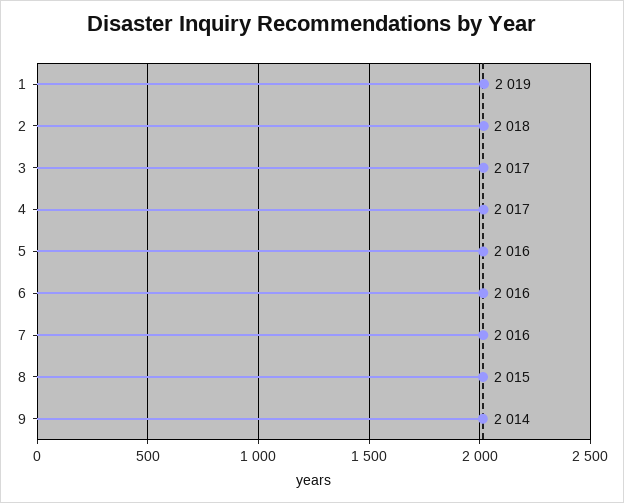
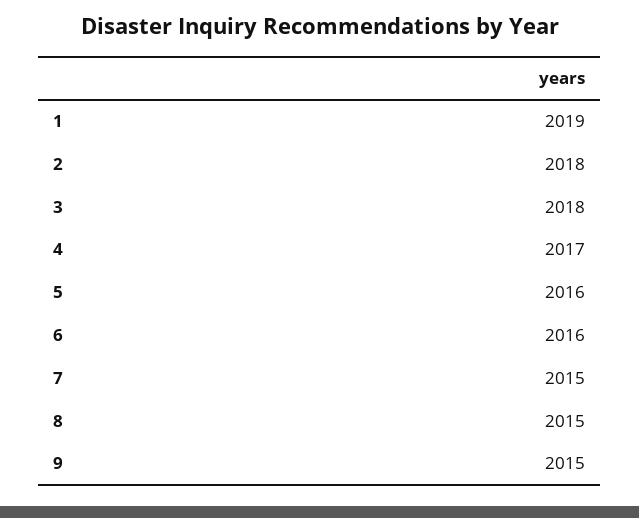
3: 2017 -> 2018
7: 2016 -> 2015
9: 2014 -> 2015

